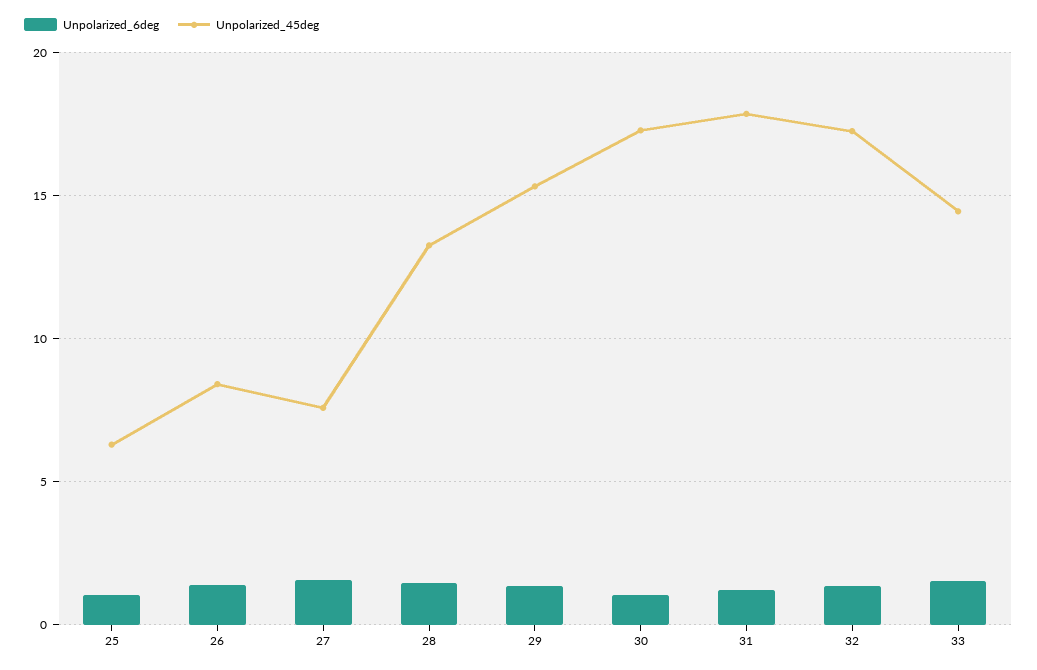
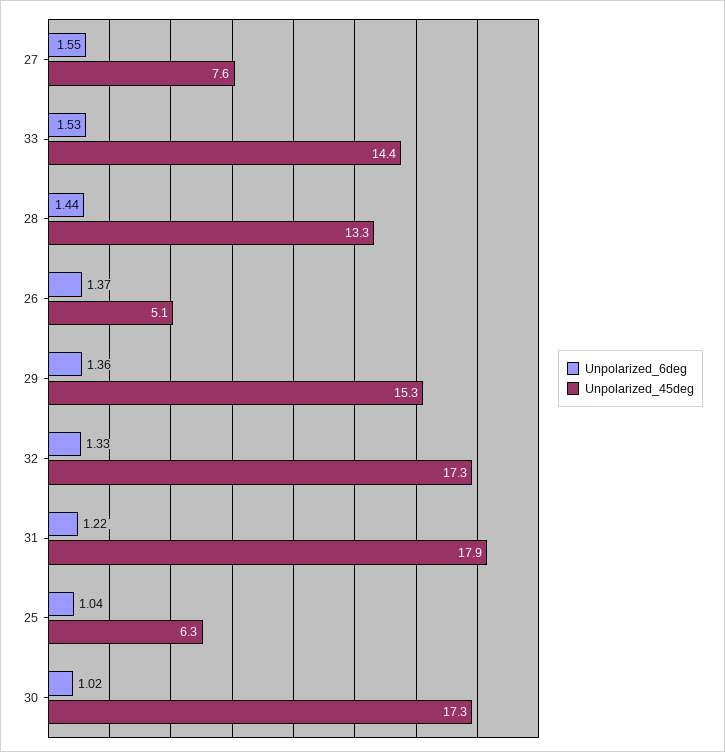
Unpolarized_45deg, 26: 8.5 -> 5.1

